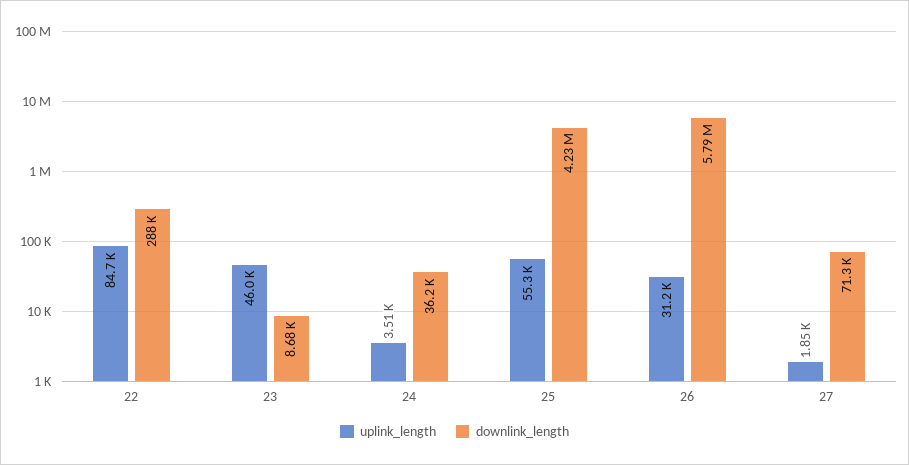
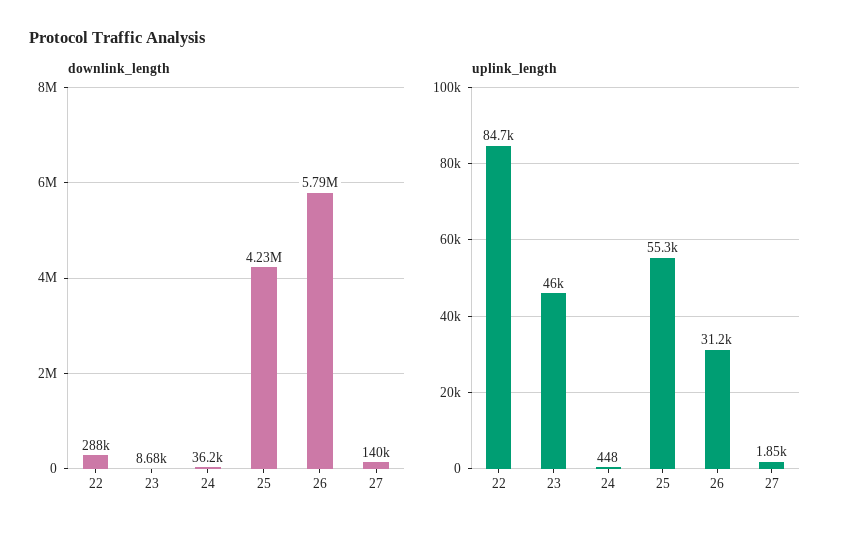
uplink_length, 24: 3510 -> 448
downlink_length, 27: 71300 -> 140000

